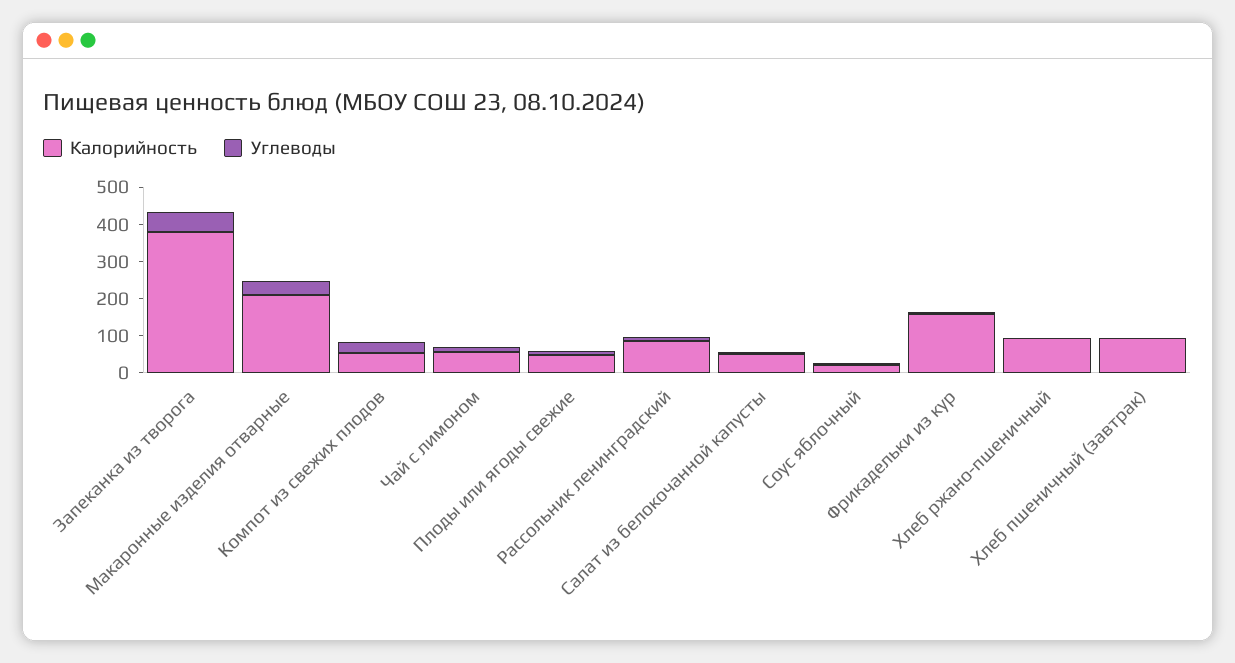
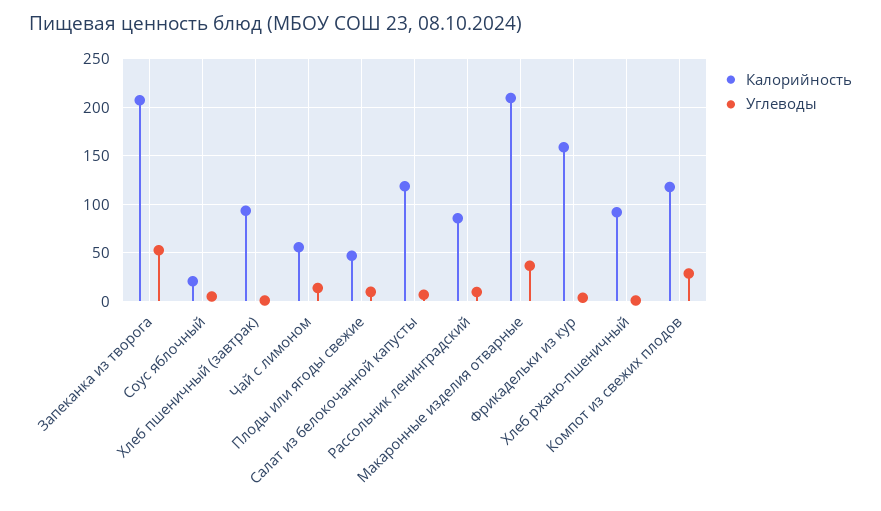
Калорийность, Запеканка из творога: 375 -> 210
Калорийность, Компот из свежих плодов: 50 -> 120
Калорийность, Салат из белокочанной капусты: 50 -> 120

